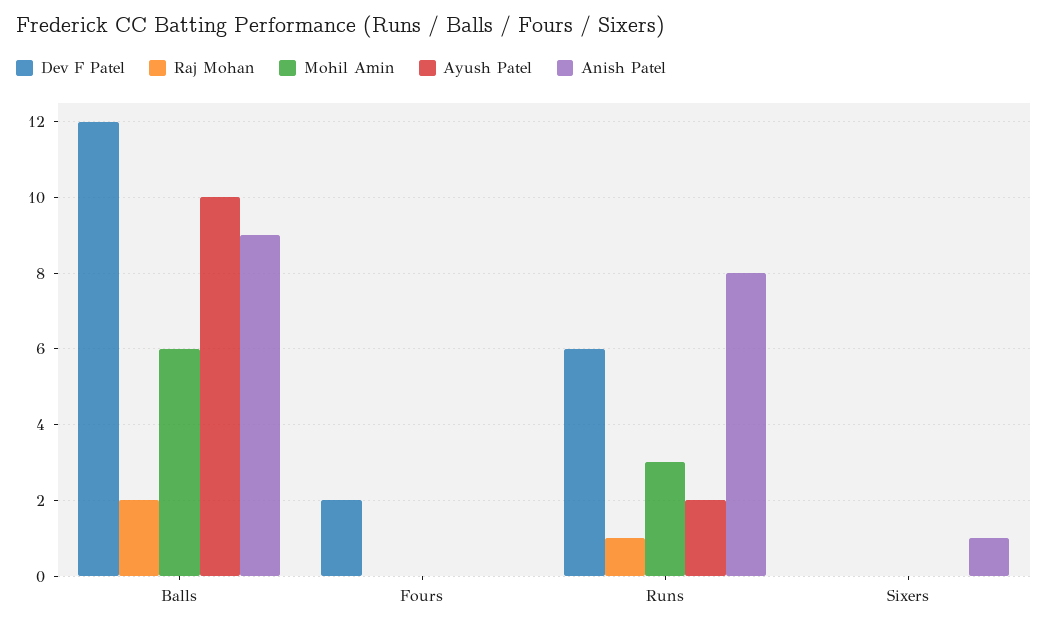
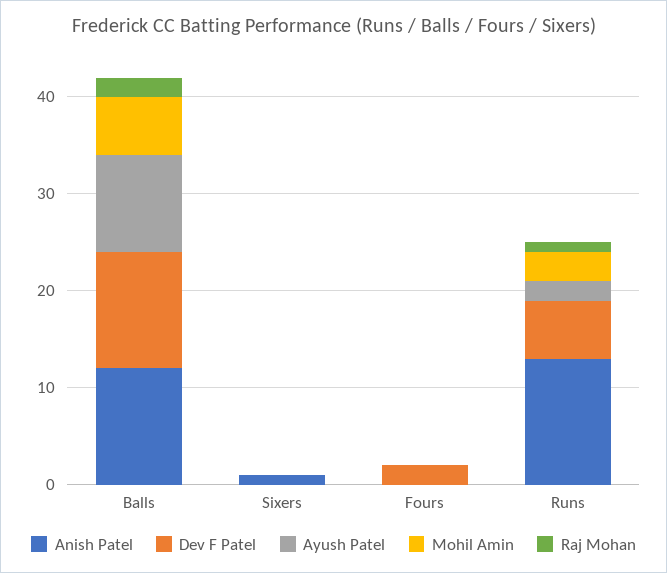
Anish Patel, Balls: 9 -> 12
Anish Patel, Runs: 8 -> 13

